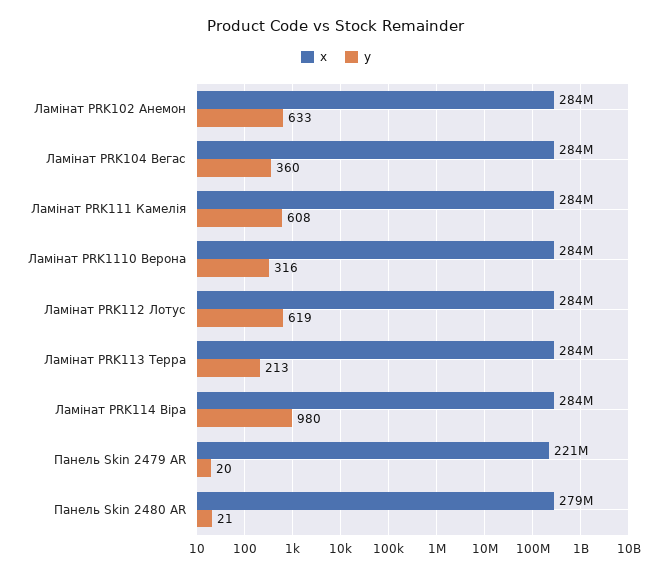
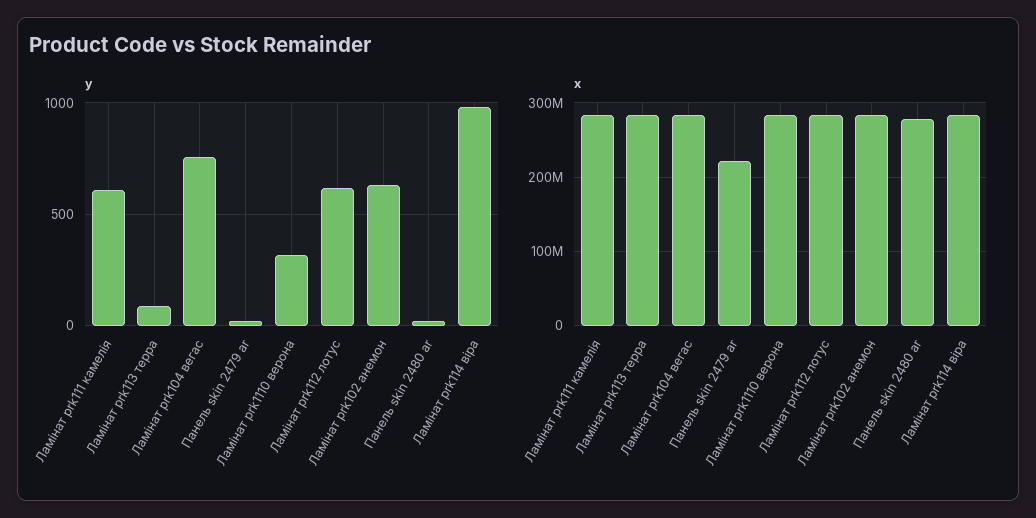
y, Ламінат PRK104 Вегас: 360 -> 750
y, Ламінат PRK113 Терра: 213 -> 100

